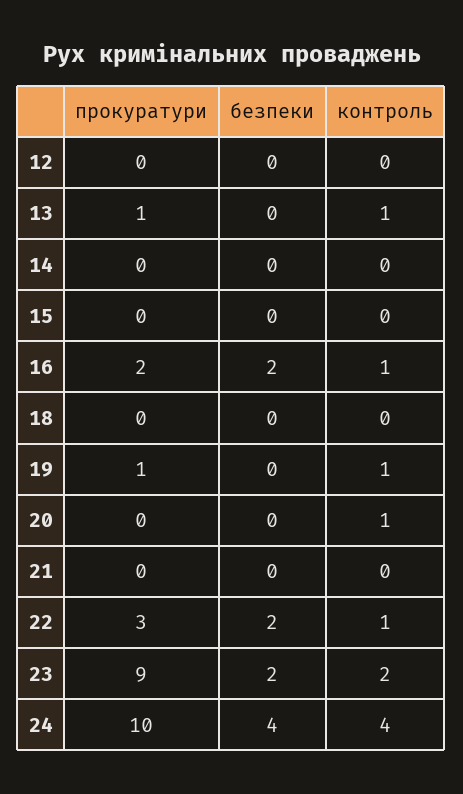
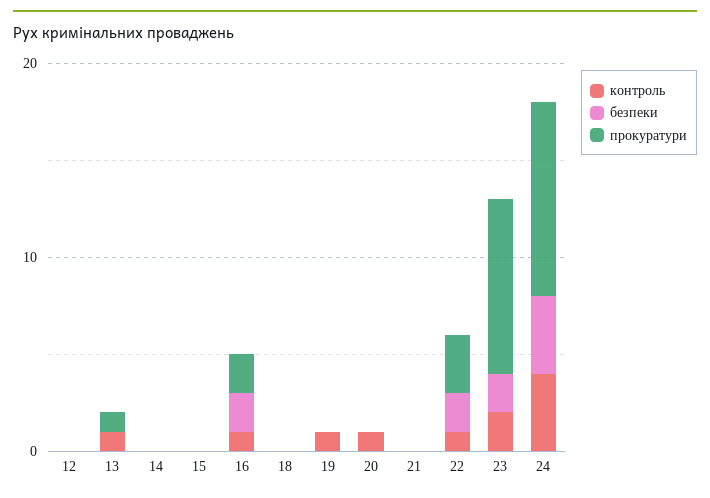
прокуратури, 19: 1 -> 0

